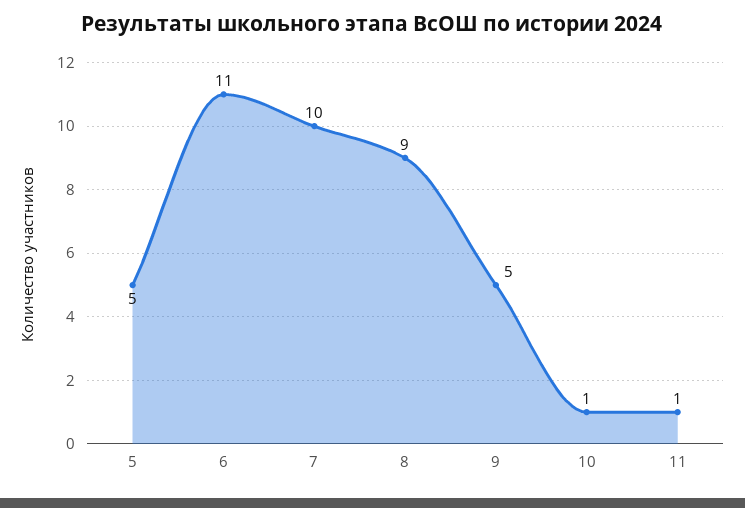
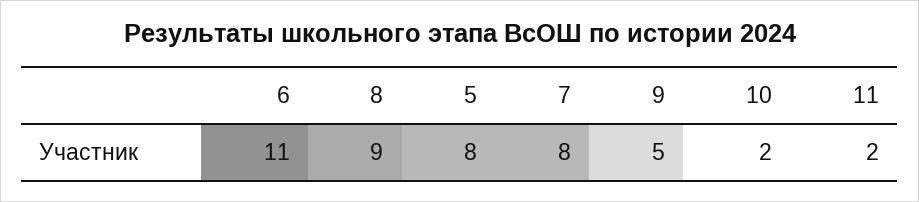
5: 5 -> 8
7: 10 -> 8
10: 1 -> 2
11: 1 -> 2

